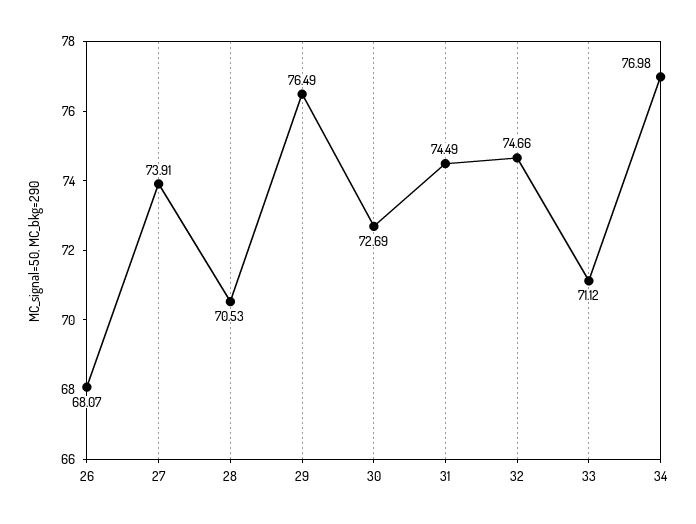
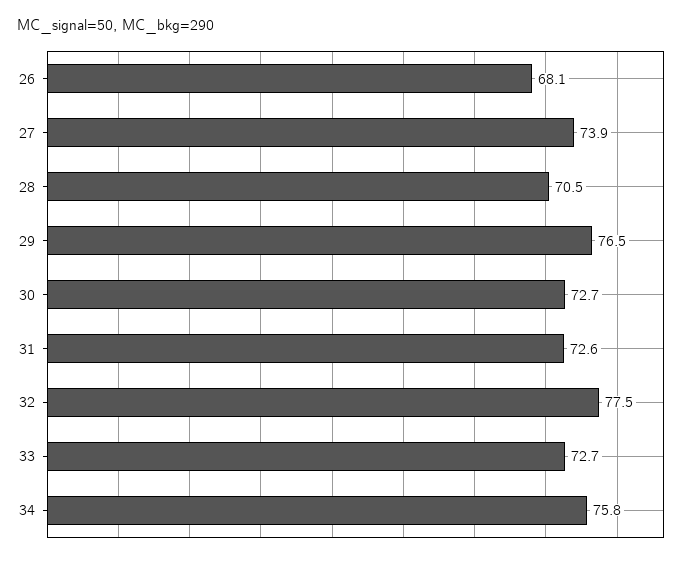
31: 74.49 -> 72.6
32: 74.66 -> 77.5
33: 71.12 -> 72.7
34: 76.98 -> 75.8

